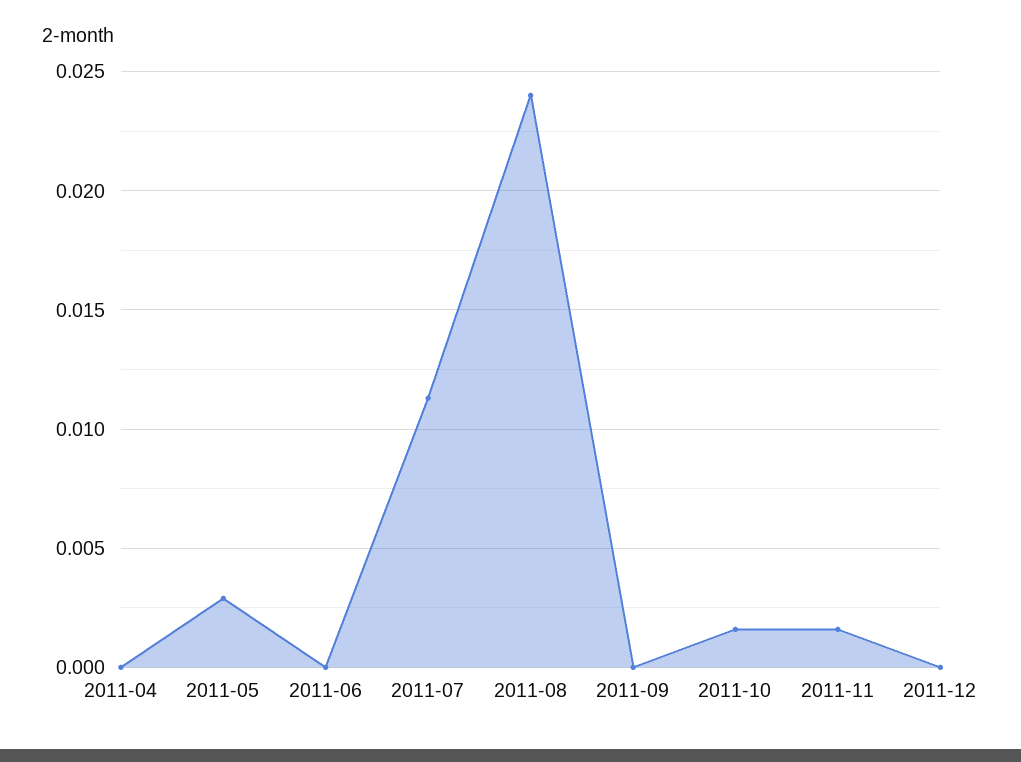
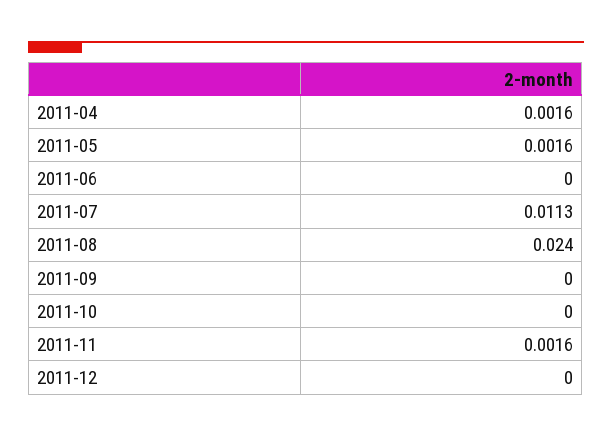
2011-04: 0 -> 0.0016
2011-05: 0.003 -> 0.0016
2011-10: 0.0015 -> 0

